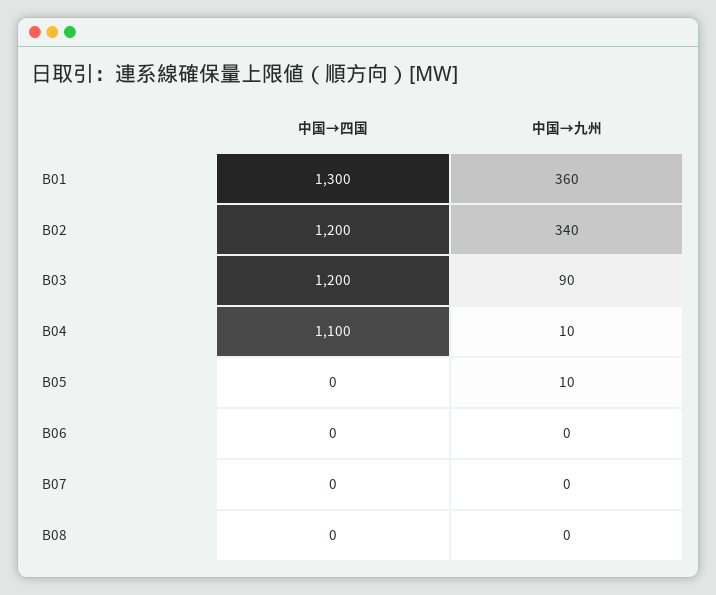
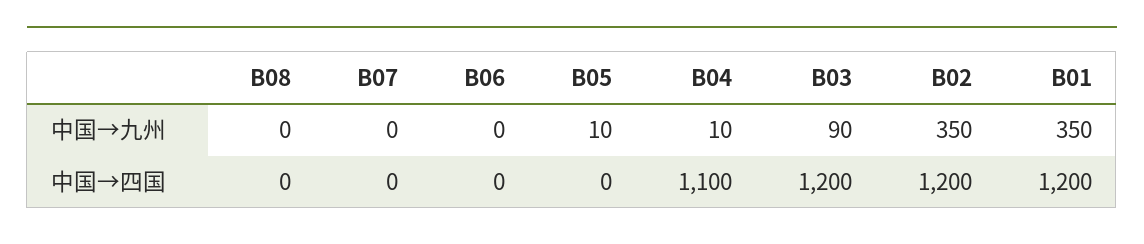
中国→四国, B01: 1300 -> 1200
中国→九州, B01: 360 -> 350
中国→九州, B02: 340 -> 350

